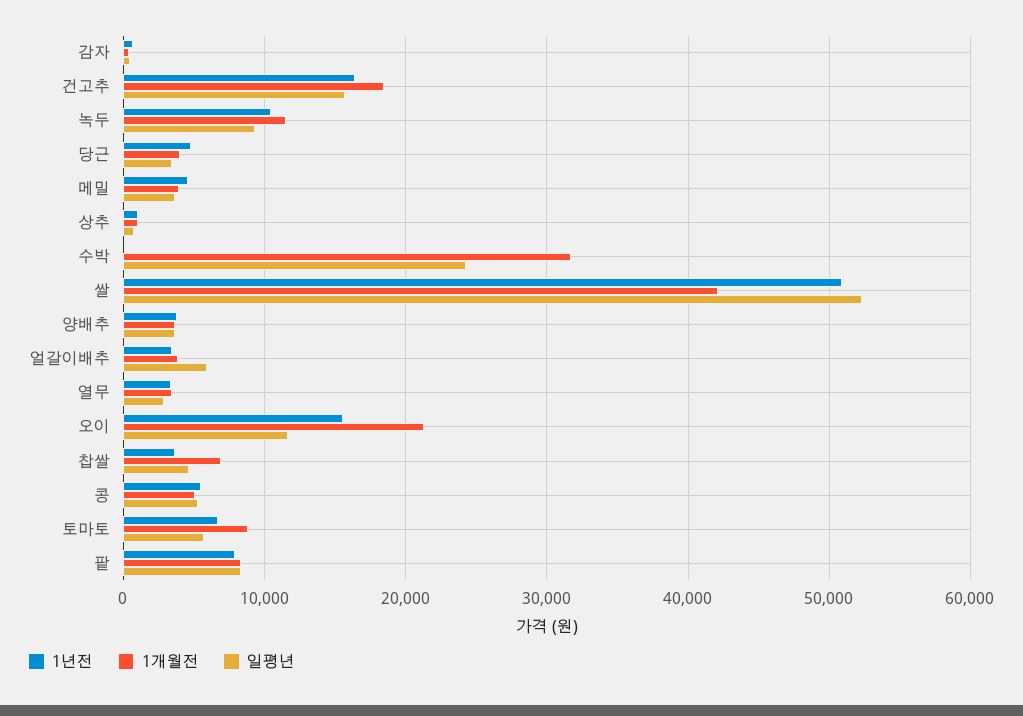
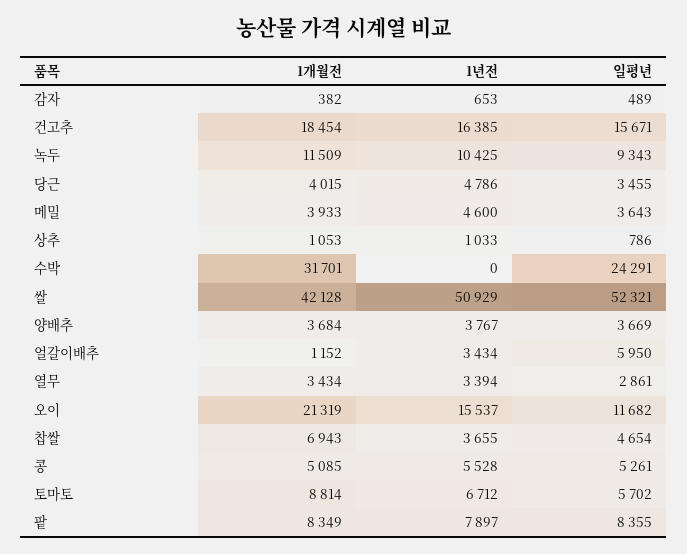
1개월전, 얼갈이배추: 4000 -> 1152

